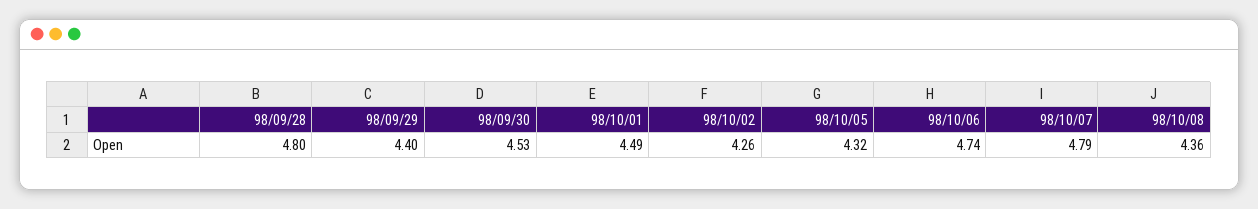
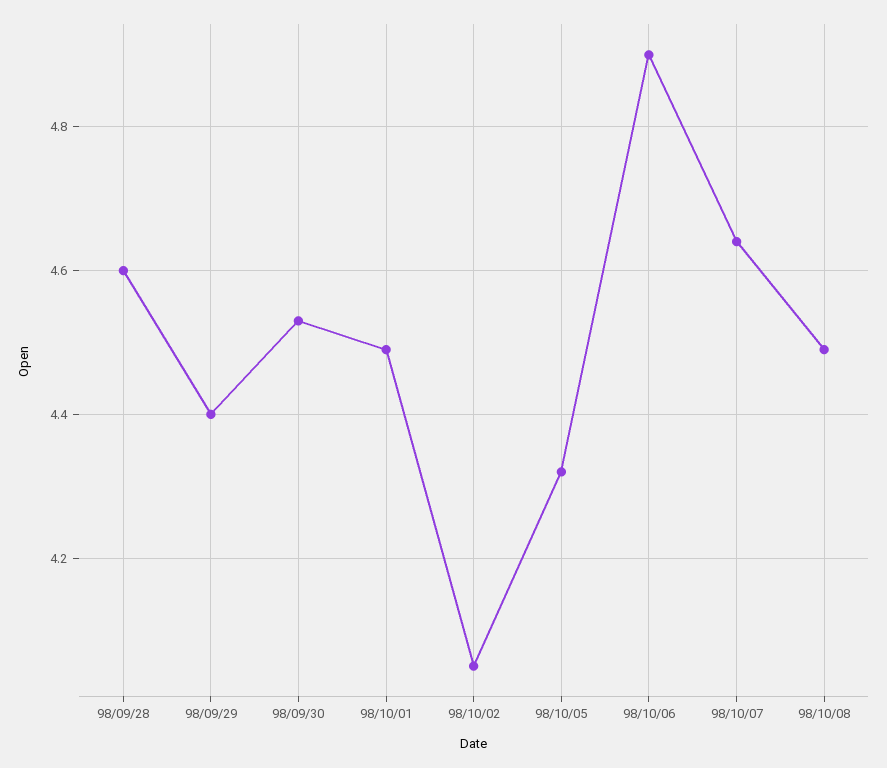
98/09/28: 4.8 -> 4.6
98/10/02: 4.26 -> 4.05
98/10/06: 4.74 -> 4.9
98/10/07: 4.79 -> 4.65
98/10/08: 4.36 -> 4.5

